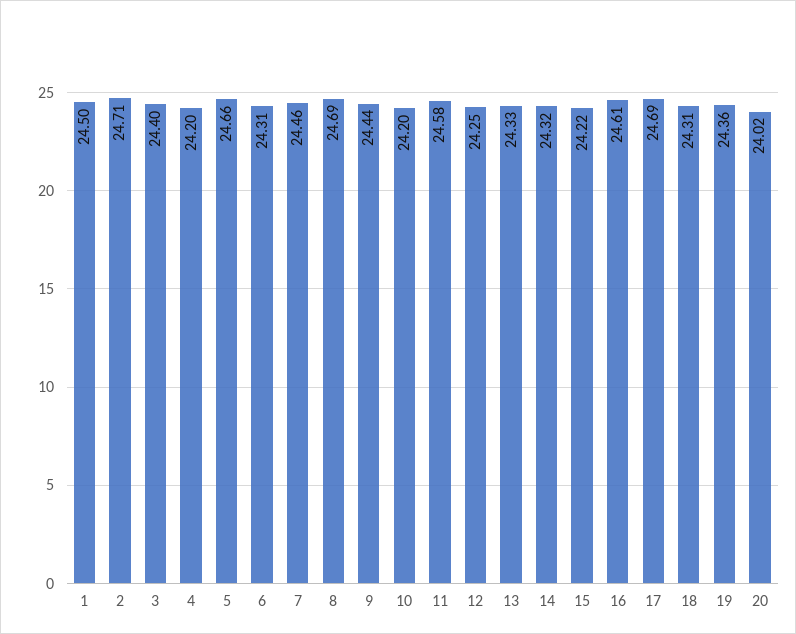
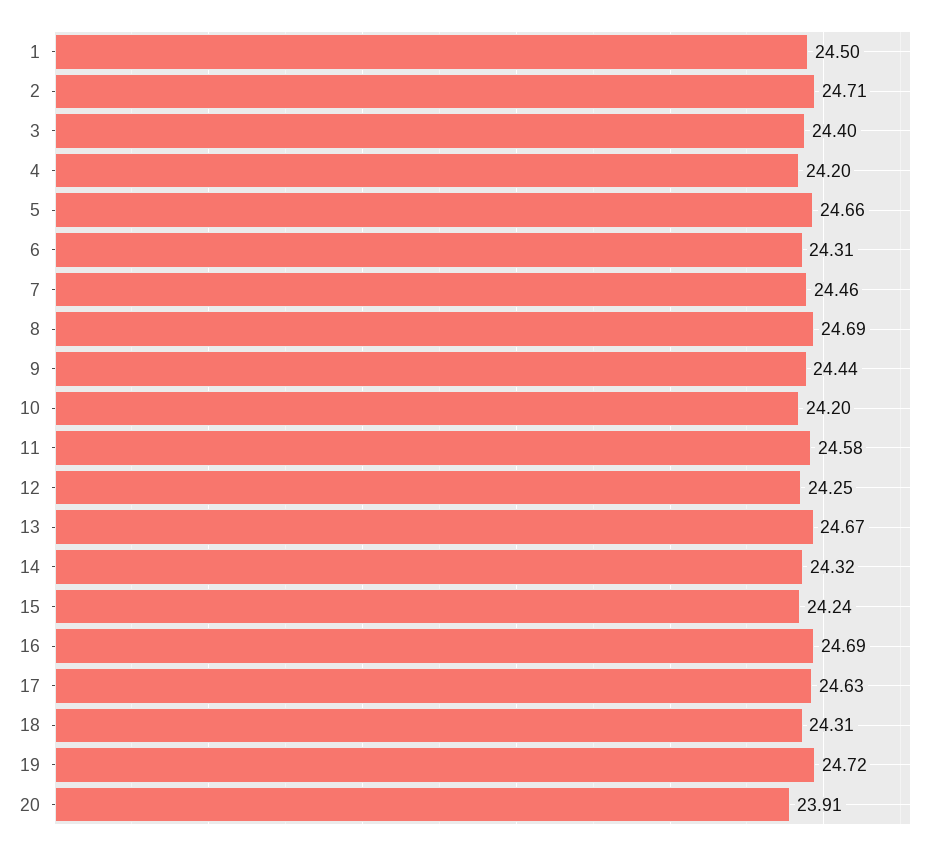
13: 24.33 -> 24.67
15: 24.22 -> 24.24
16: 24.61 -> 24.69
17: 24.69 -> 24.63
19: 24.36 -> 24.72
20: 24.02 -> 23.91

